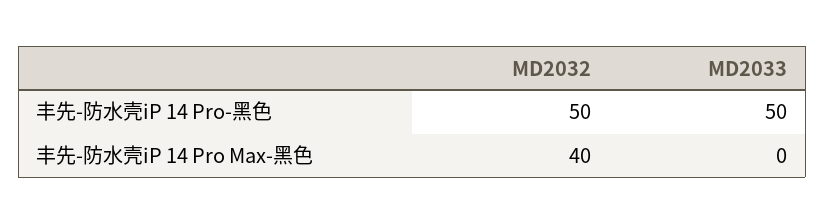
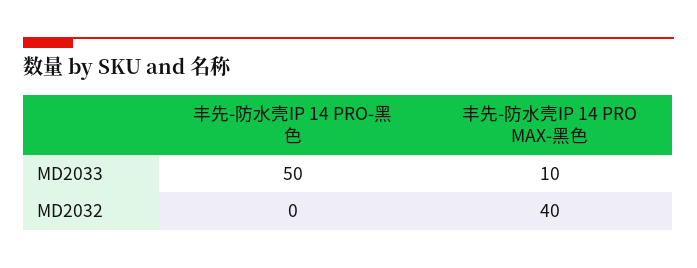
MD2032, 丰先-防水壳iP 14 Pro-黑色: 50 -> 0
MD2033, 丰先-防水壳iP 14 Pro Max-黑色: 0 -> 10

